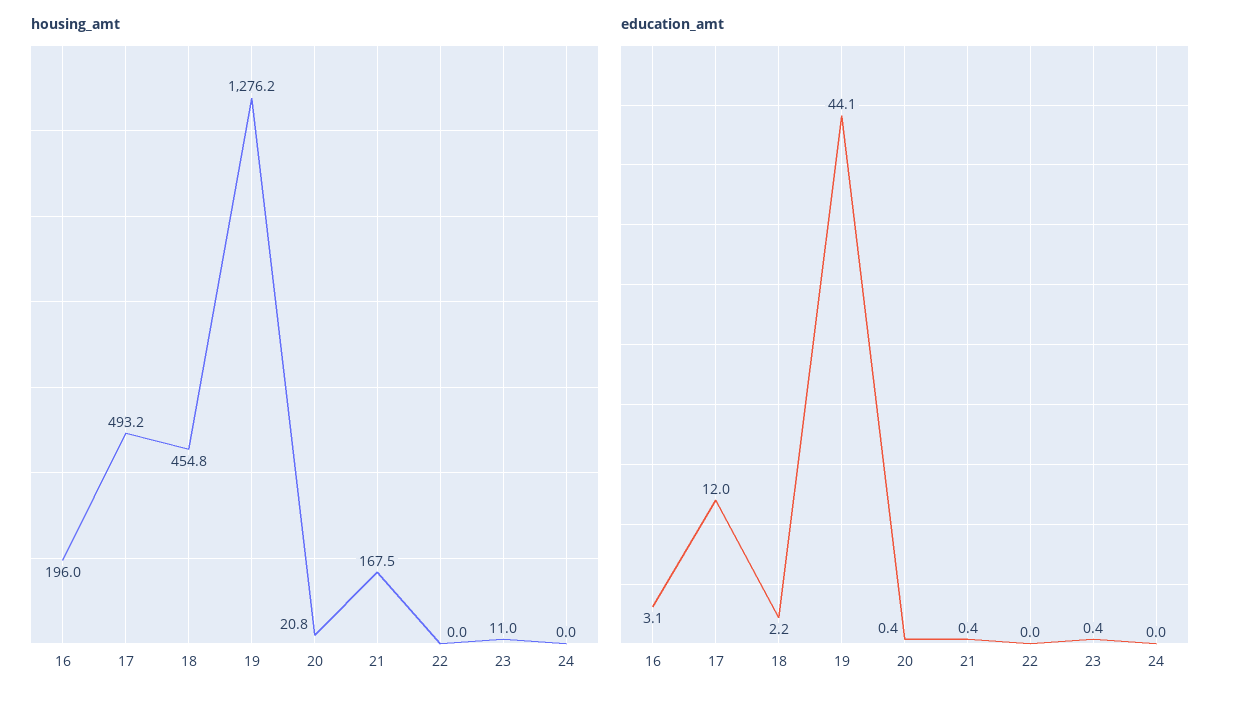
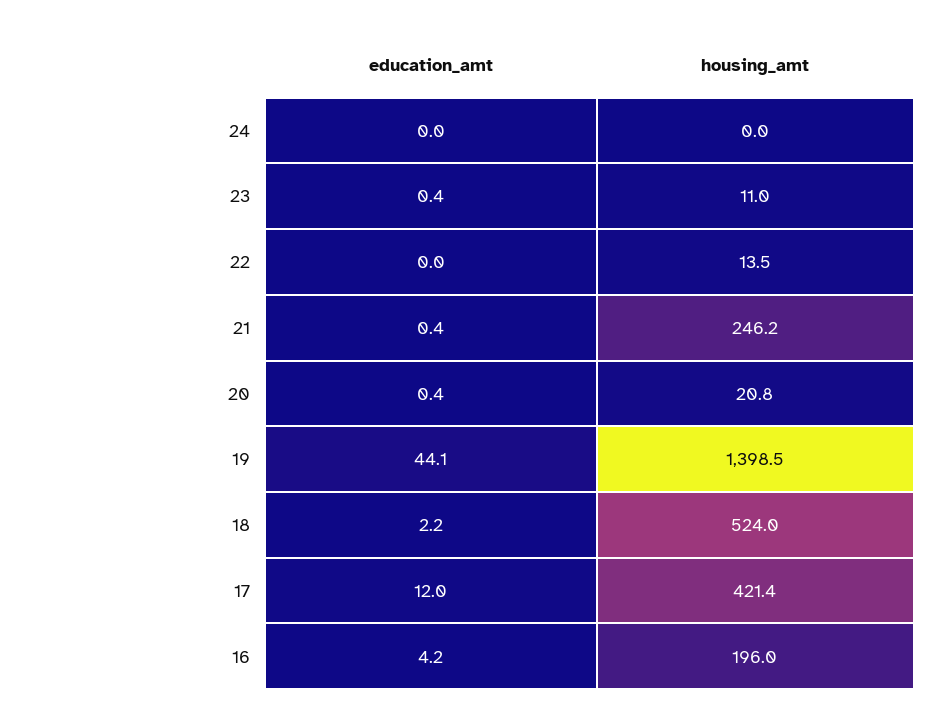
housing_amt, 17: 493.2 -> 421.4
housing_amt, 18: 454.8 -> 524
housing_amt, 19: 1276.2 -> 1398.5
housing_amt, 21: 167.5 -> 246.2
housing_amt, 22: 0 -> 13.5
education_amt, 16: 3.1 -> 4.2

